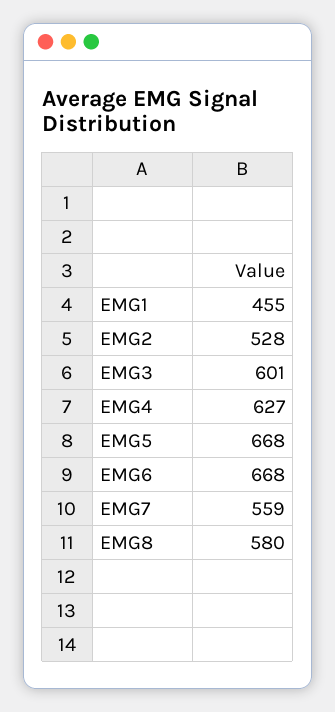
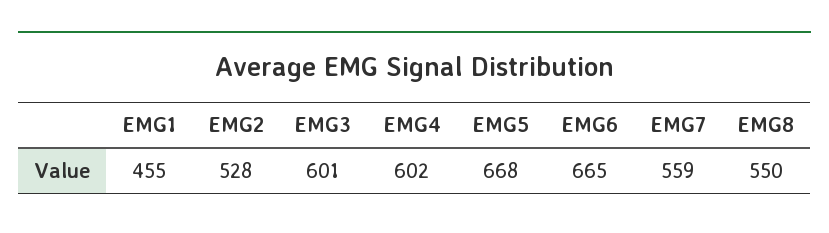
EMG4: 627 -> 602
EMG6: 668 -> 665
EMG8: 580 -> 550

